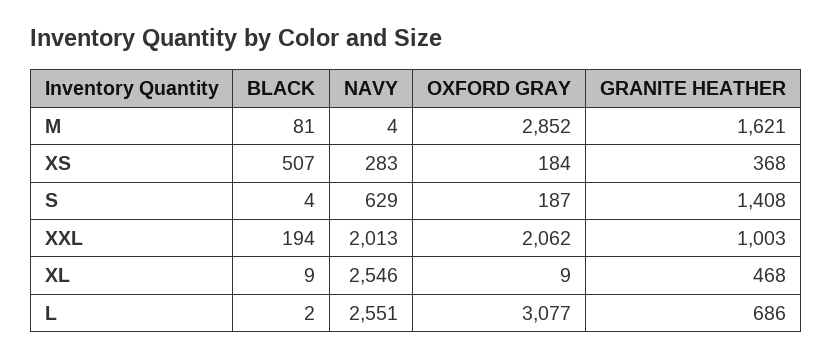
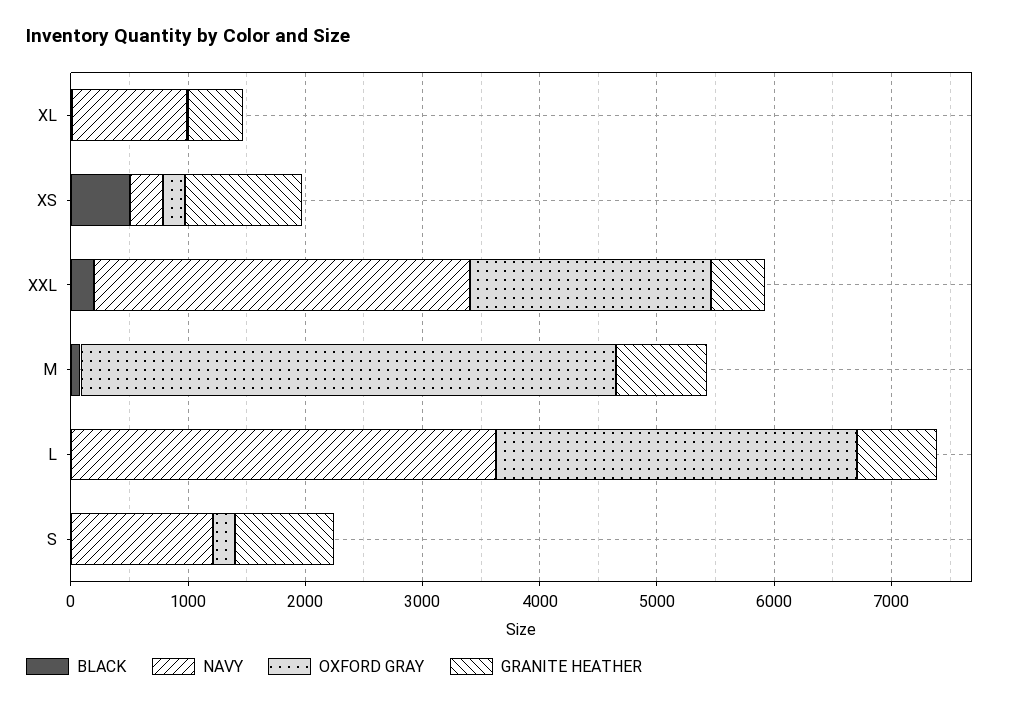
OXFORD GRAY, M: 2852 -> 4600
GRANITE HEATHER, M: 1621 -> 800
GRANITE HEATHER, XS: 368 -> 1000
NAVY, S: 629 -> 1200
GRANITE HEATHER, S: 1408 -> 800
NAVY, XXL: 2013 -> 3200
GRANITE HEATHER, XXL: 1003 -> 400
NAVY, XL: 2546 -> 1000
NAVY, L: 2551 -> 3600

